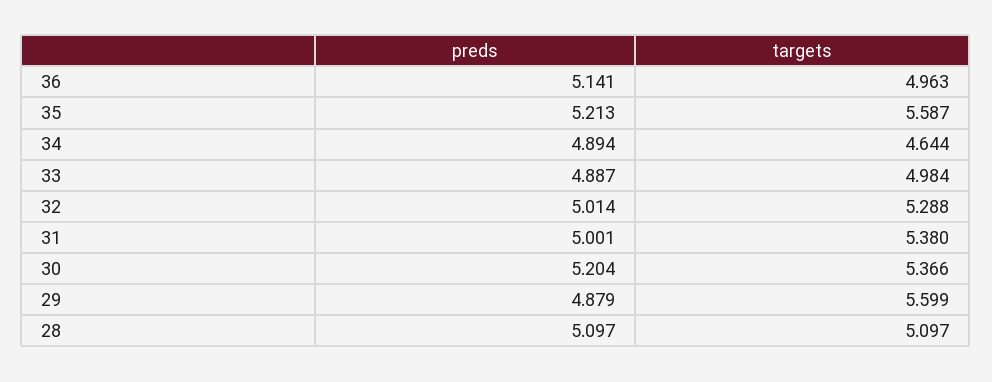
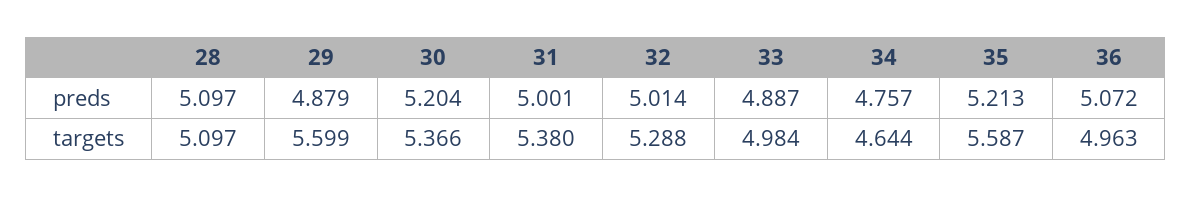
preds, 36: 5.141 -> 5.072
preds, 34: 4.894 -> 4.757

